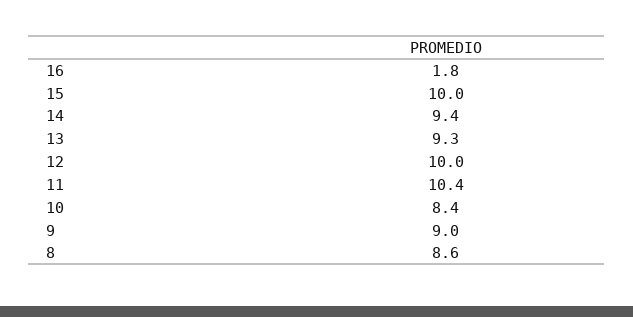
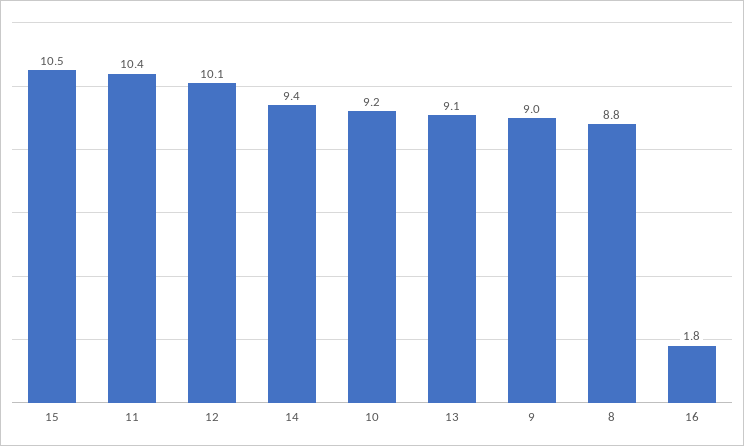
15: 10 -> 10.5
13: 9.3 -> 9.1
12: 10 -> 10.1
10: 8.4 -> 9.2
8: 8.6 -> 8.8

